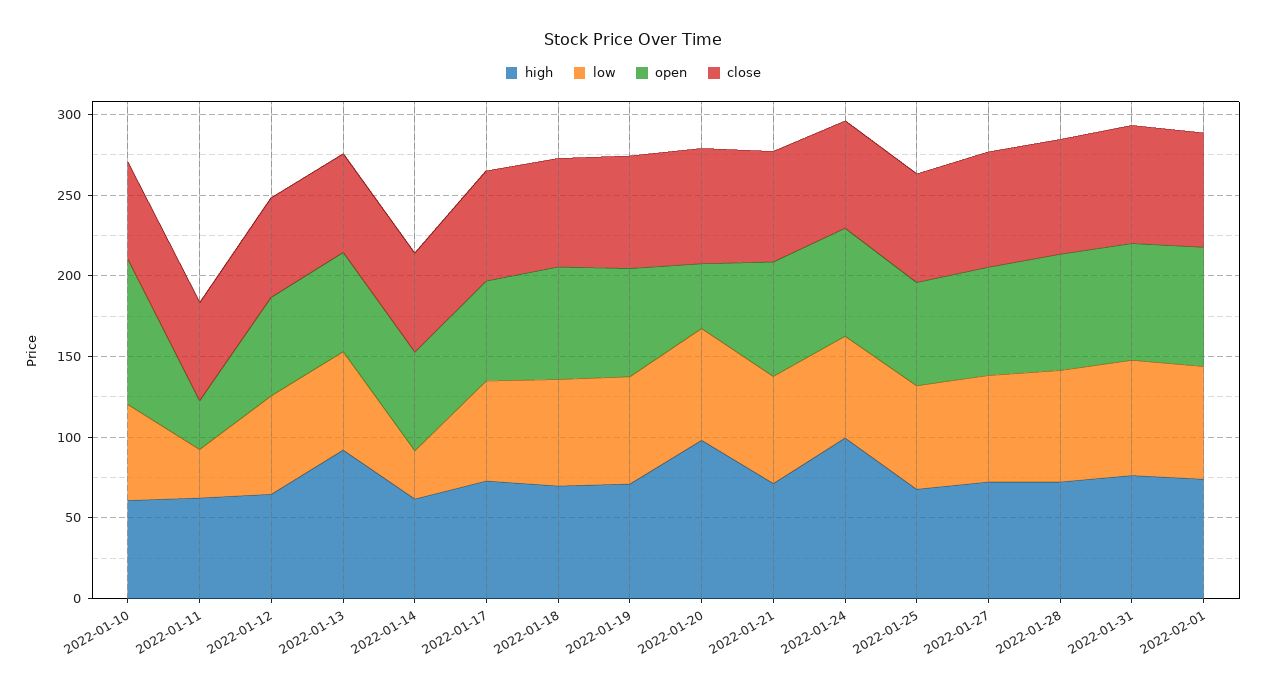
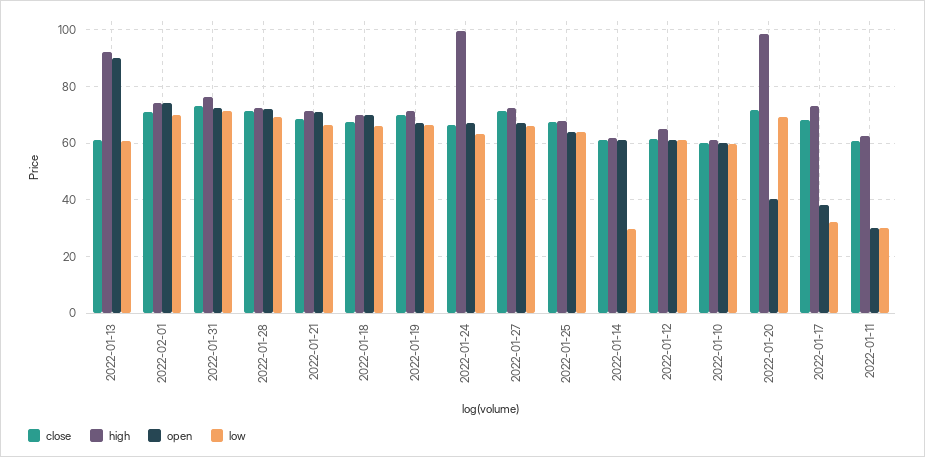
open, 2022-01-10: 90 -> 60
open, 2022-01-13: 60 -> 90
low, 2022-01-17: 60 -> 32.5
open, 2022-01-17: 60 -> 37.5

